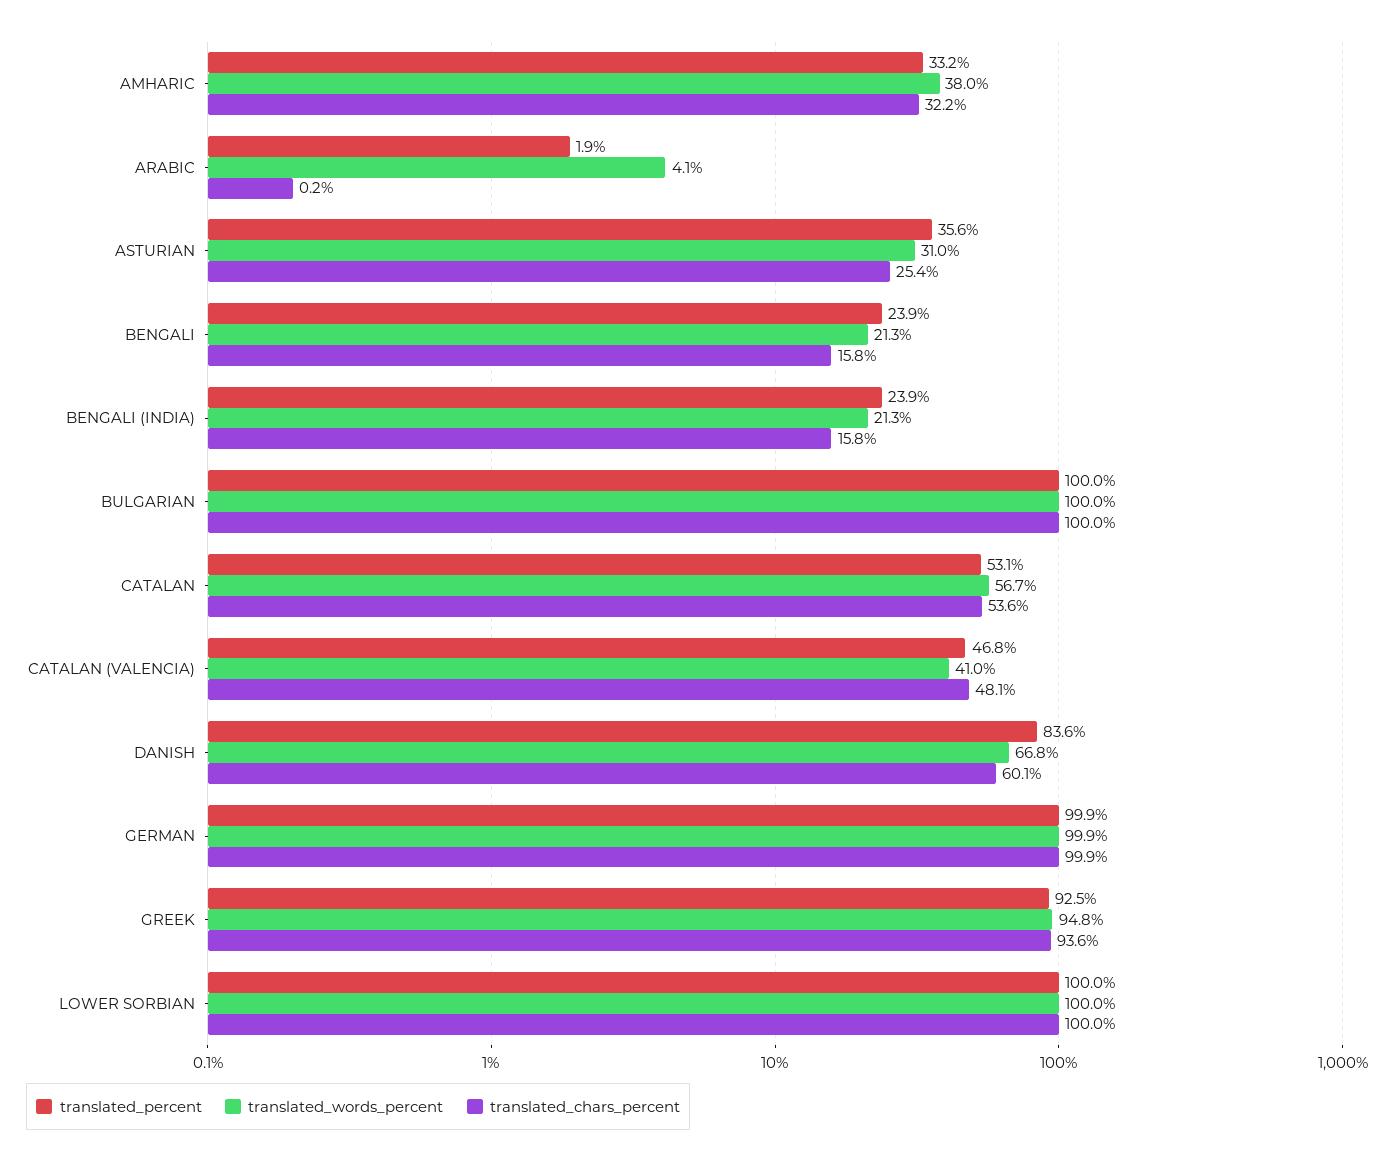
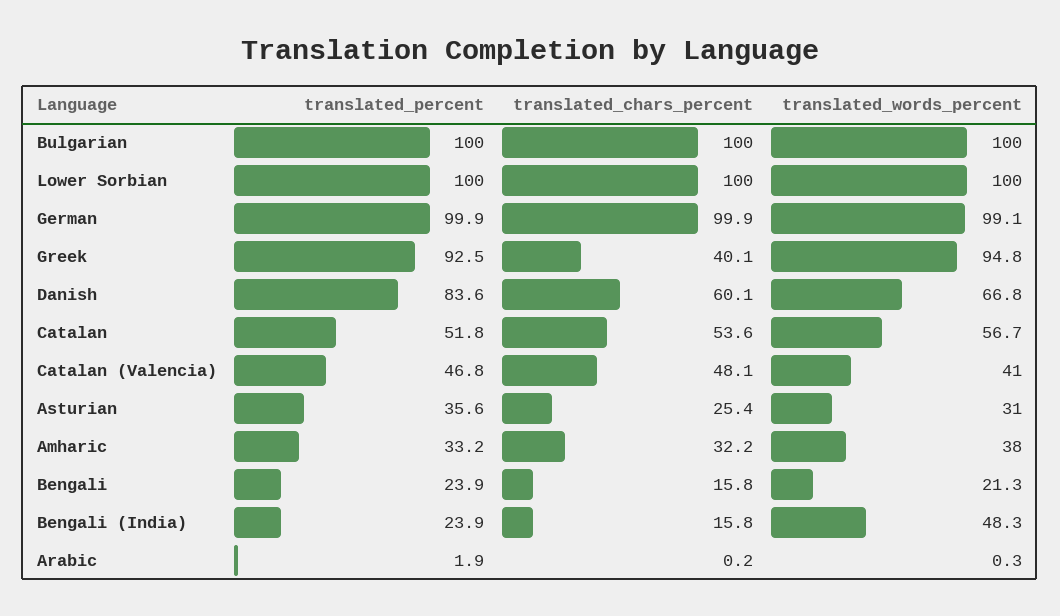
translated_words_percent, ARABIC: 4.1 -> 0.3
translated_words_percent, BENGALI (INDIA): 21.3 -> 48.3
translated_percent, CATALAN: 53.1 -> 51.8
translated_words_percent, GERMAN: 99.9 -> 99.1
translated_chars_percent, GREEK: 93.6 -> 40.1

